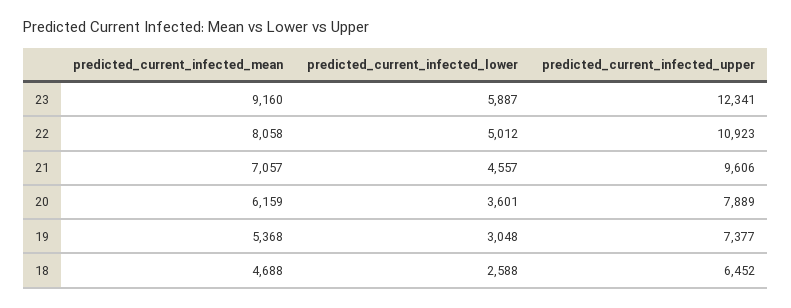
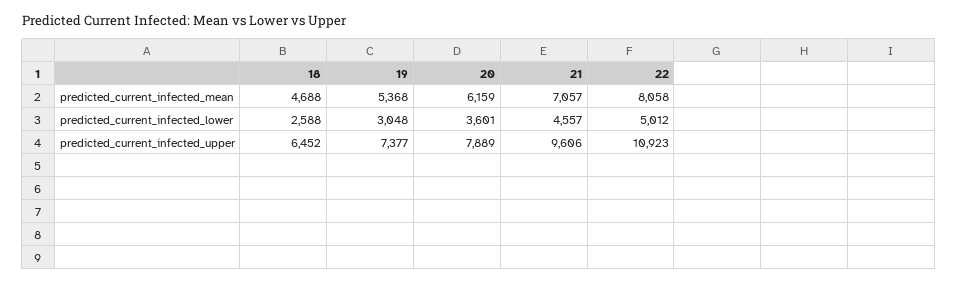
predicted_current_infected_mean, 23: 9160 -> none
predicted_current_infected_lower, 23: 5887 -> none
predicted_current_infected_upper, 23: 12341 -> none

